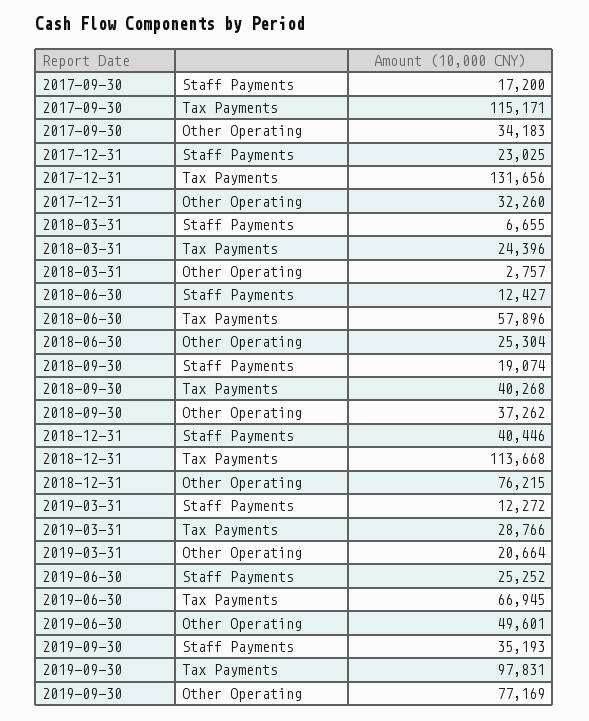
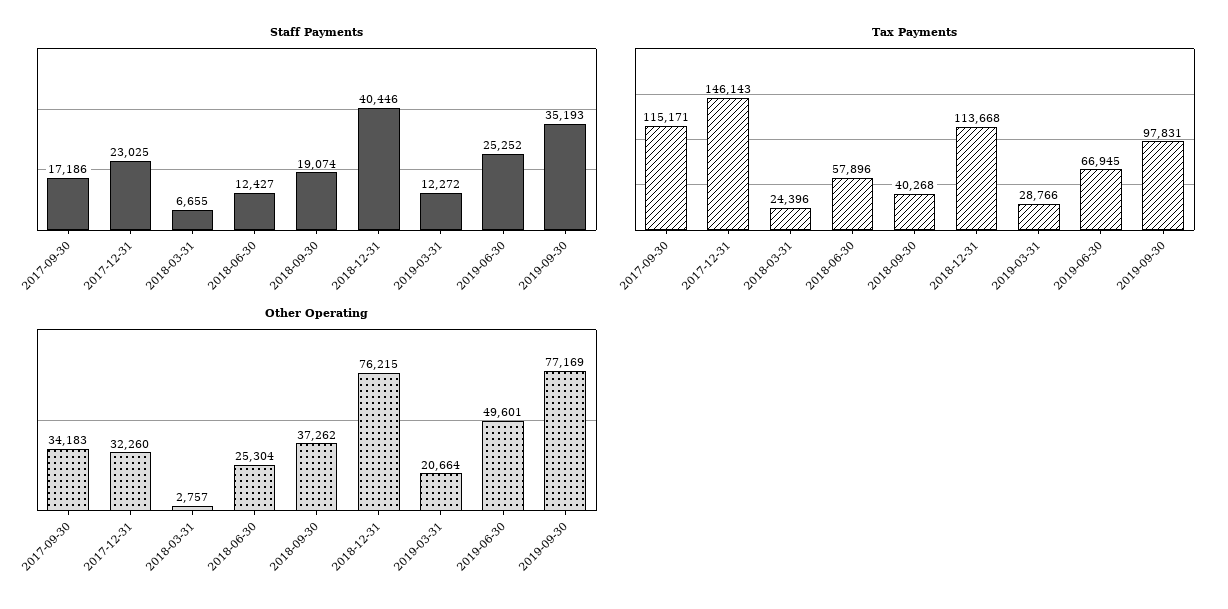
Staff Payments, 2017-09-30: 17200 -> 17186
Tax Payments, 2017-12-31: 131656 -> 146143

